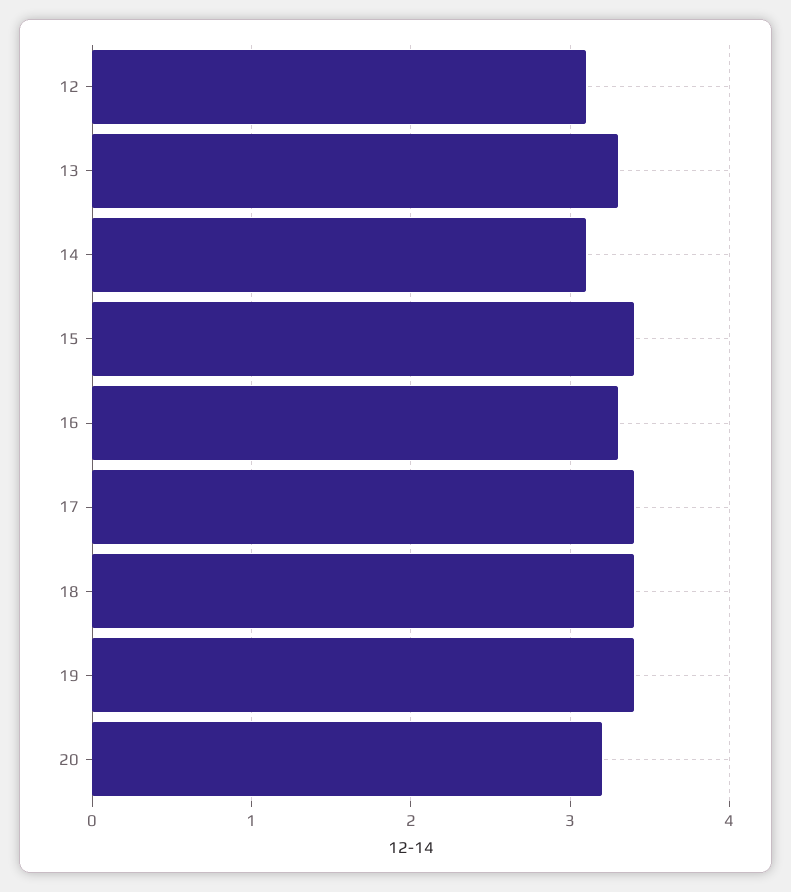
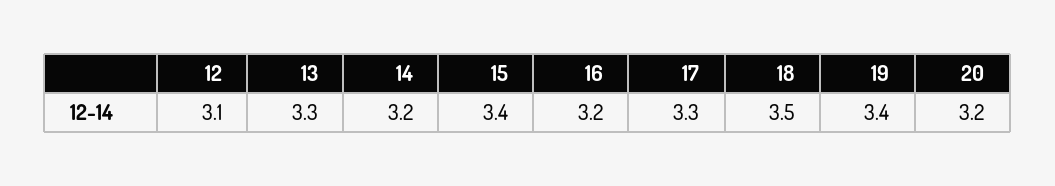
14: 3.1 -> 3.2
16: 3.3 -> 3.2
17: 3.4 -> 3.3
18: 3.4 -> 3.5

